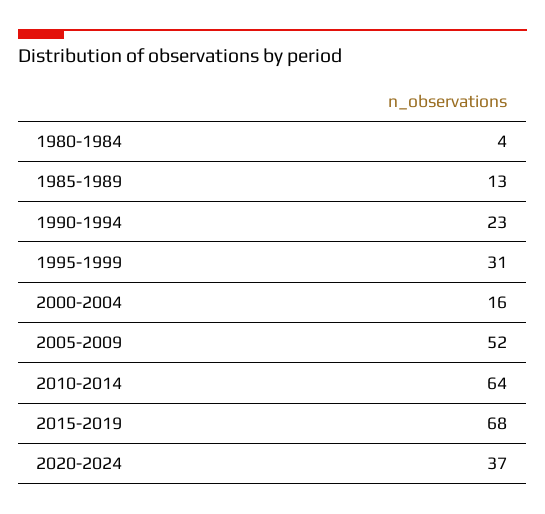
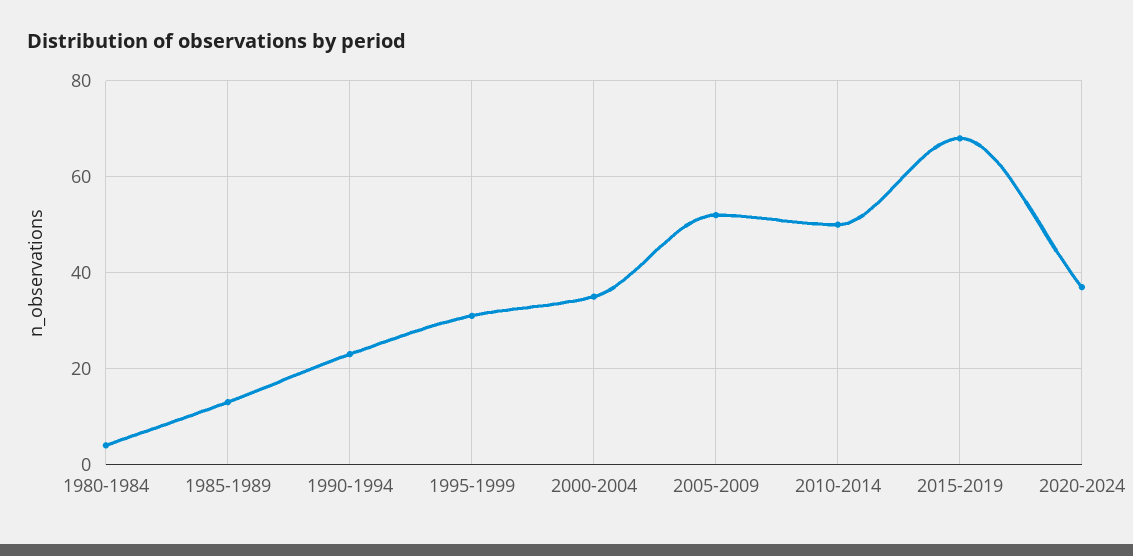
2000-2004: 16 -> 35
2010-2014: 64 -> 50

